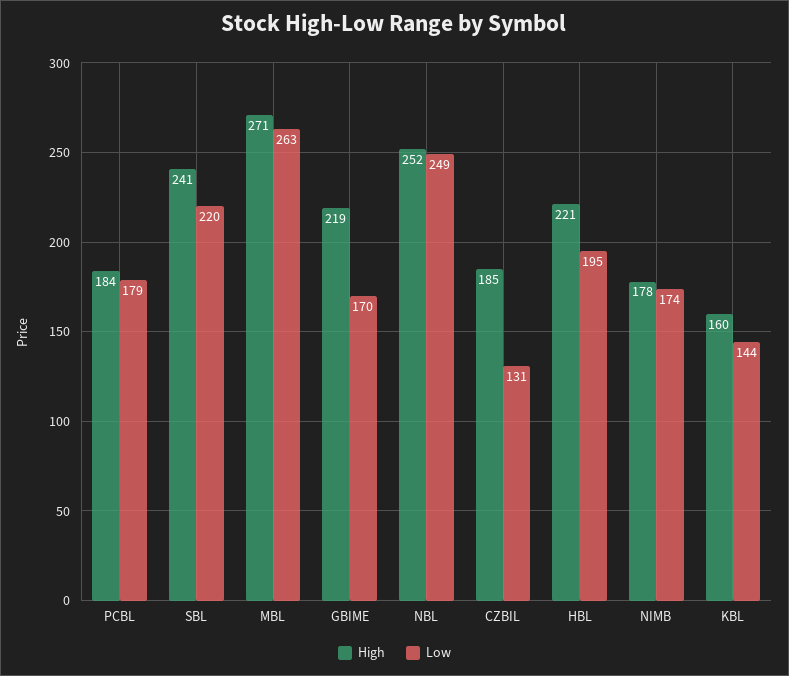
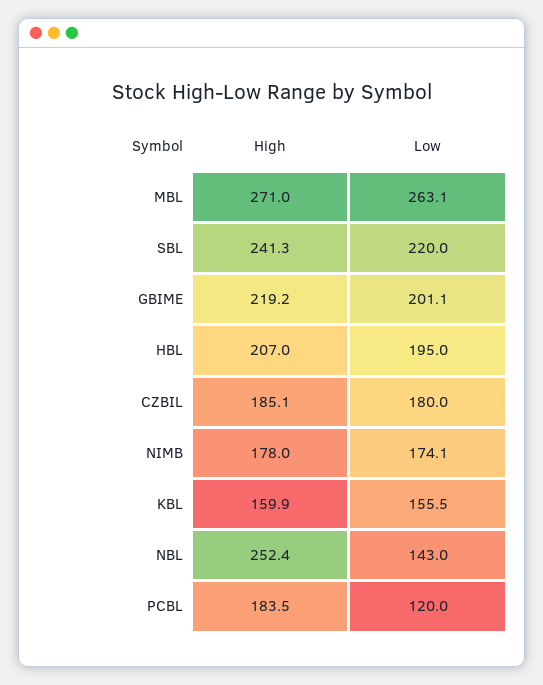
Low, PCBL: 179 -> 120
Low, GBIME: 170 -> 201.1
Low, NBL: 249 -> 143
Low, CZBIL: 131 -> 180
High, HBL: 221 -> 207
Low, KBL: 144 -> 155.5

